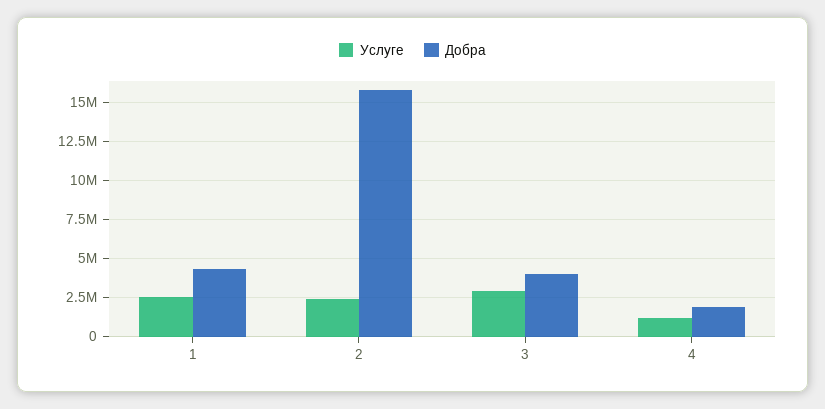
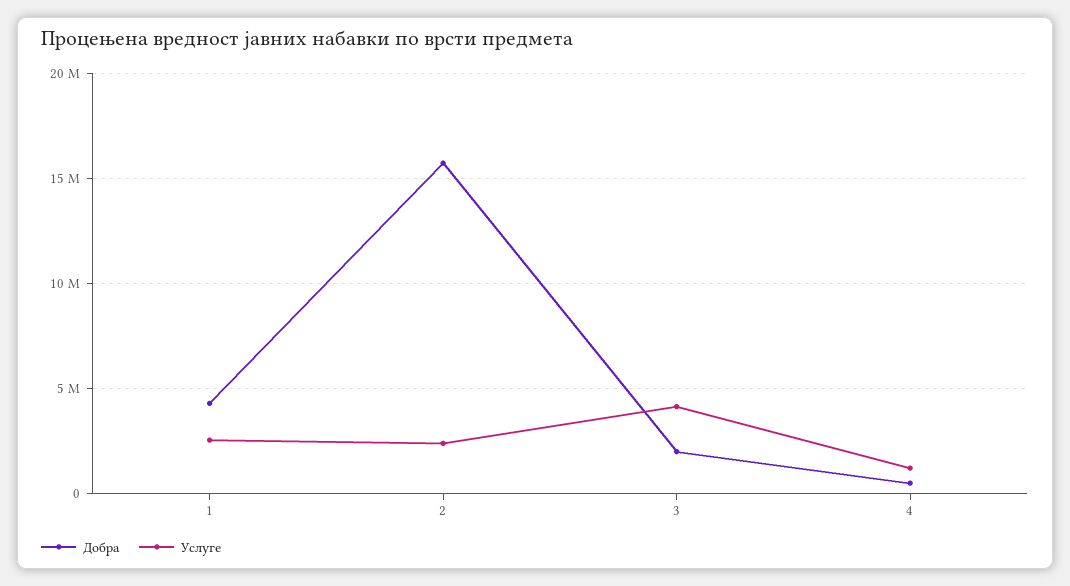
Услуге, 3: 3000000 -> 4000000
Добра, 3: 4000000 -> 2000000
Добра, 4: 2000000 -> 500000

